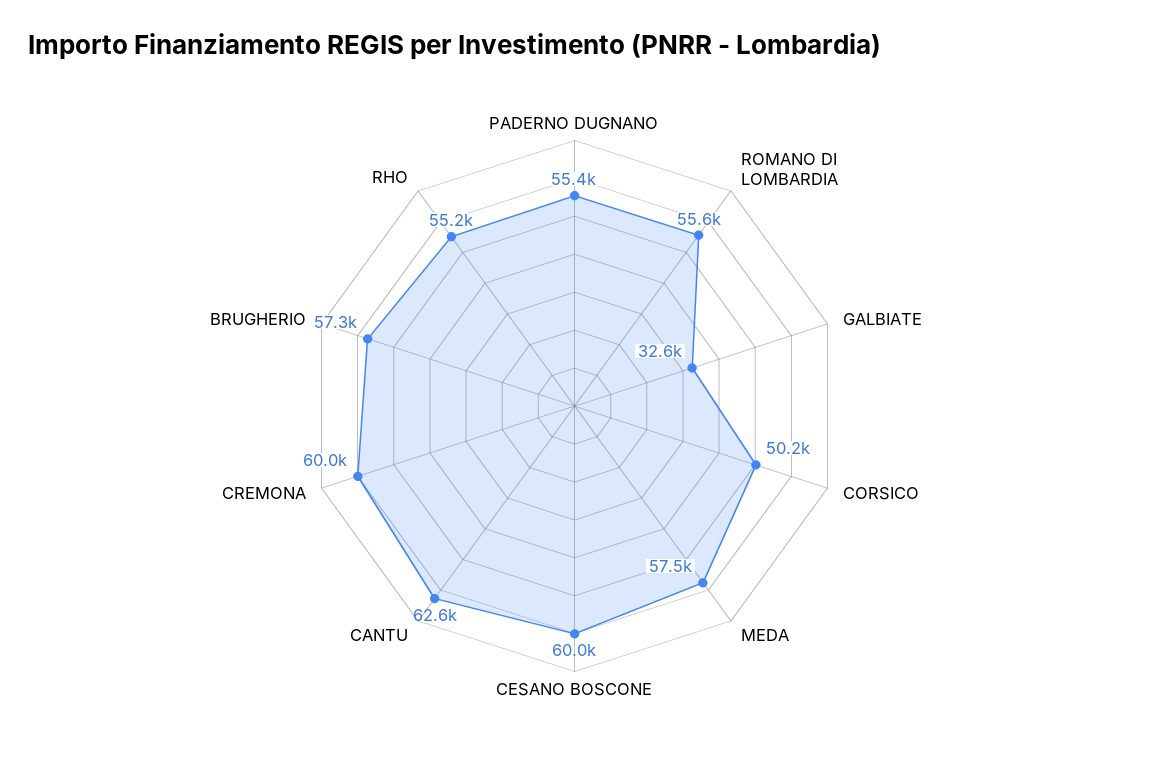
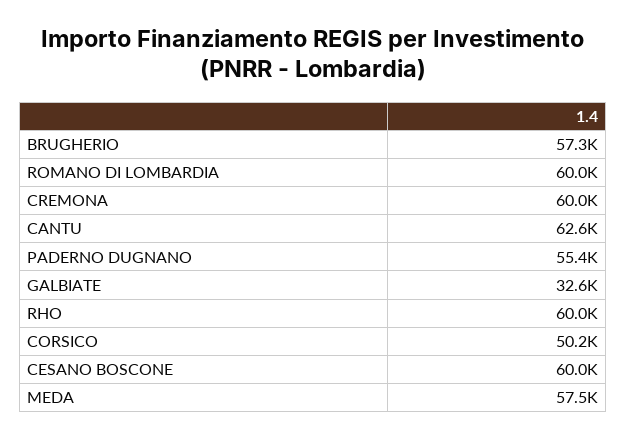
ROMANO DI LOMBARDIA: 55600 -> 60000
RHO: 55200 -> 60000

